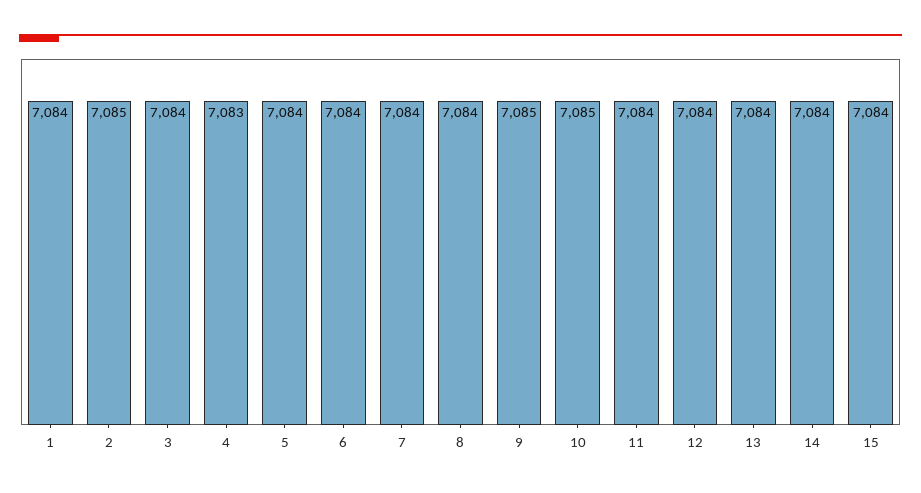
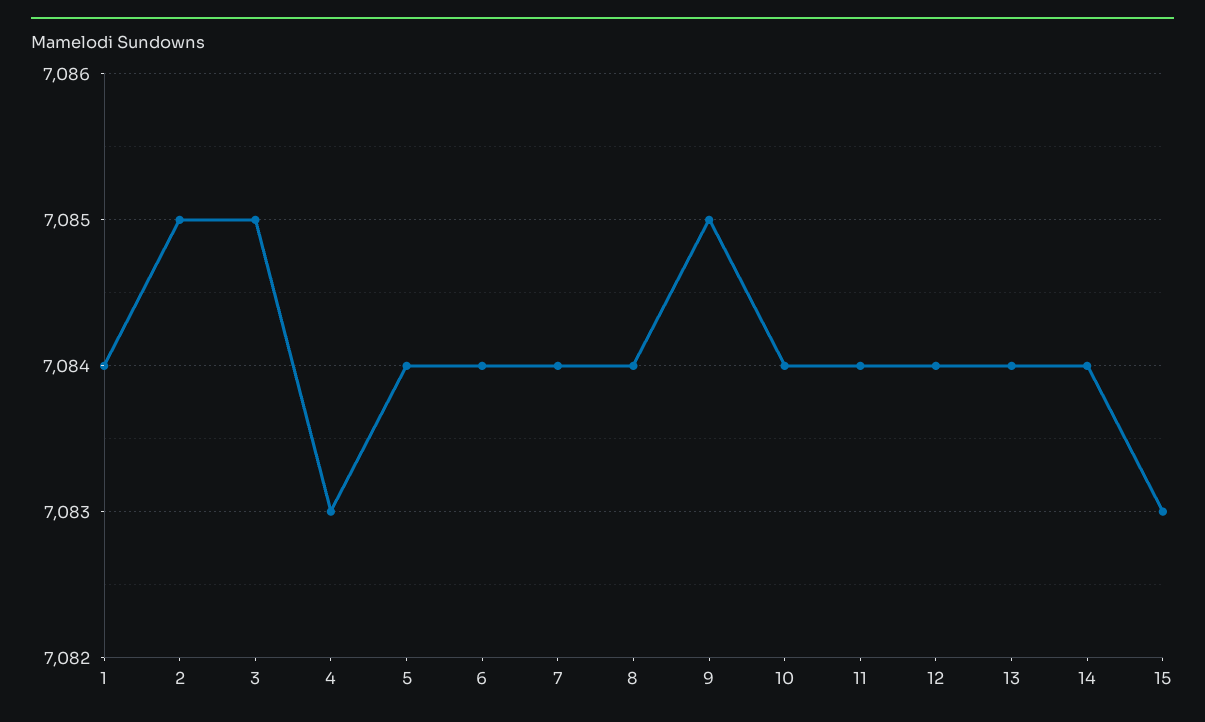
3: 7084 -> 7085
10: 7085 -> 7084
15: 7084 -> 7083

